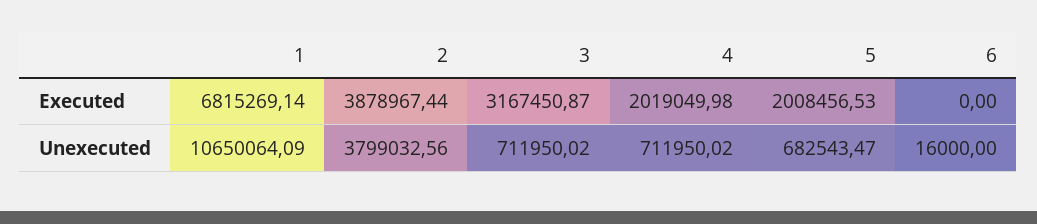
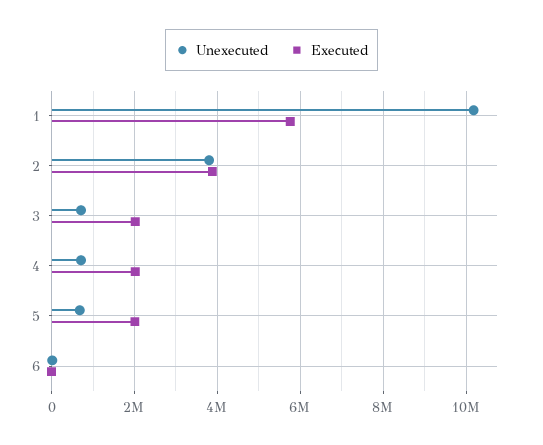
Executed, 1: 6815269.14 -> 5800000
Executed, 3: 3167450.87 -> 2000000
Unexecuted, 1: 10650064.09 -> 10200000

